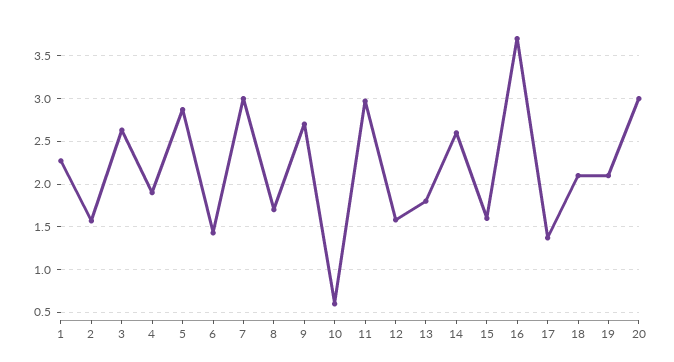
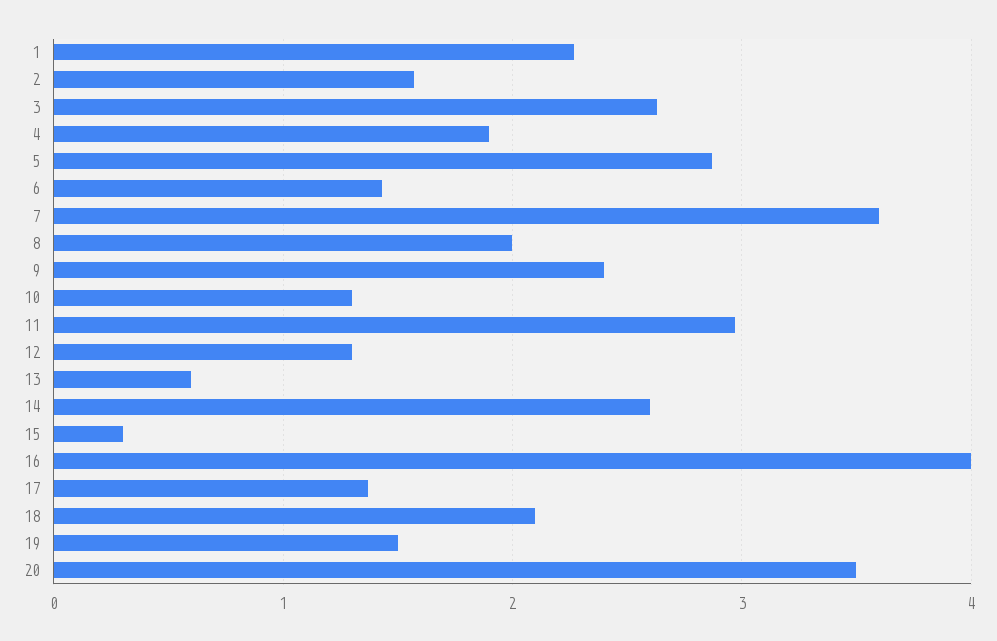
7: 3 -> 3.6
8: 1.7 -> 2
9: 2.7 -> 2.4
10: 0.6 -> 1.3
12: 1.6 -> 1.3
13: 1.8 -> 0.6
15: 1.6 -> 0.3
16: 3.7 -> 4
19: 2.1 -> 1.5
20: 3 -> 3.5

